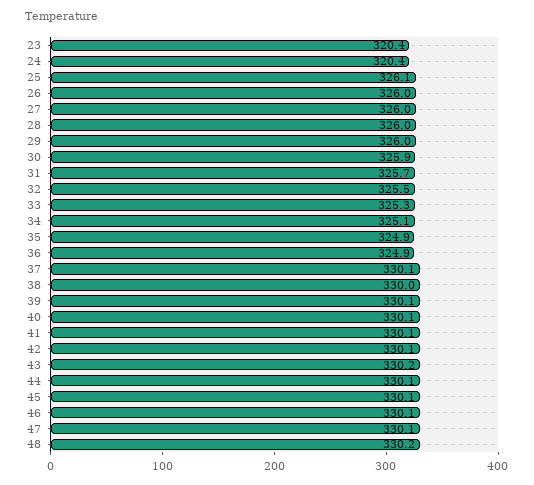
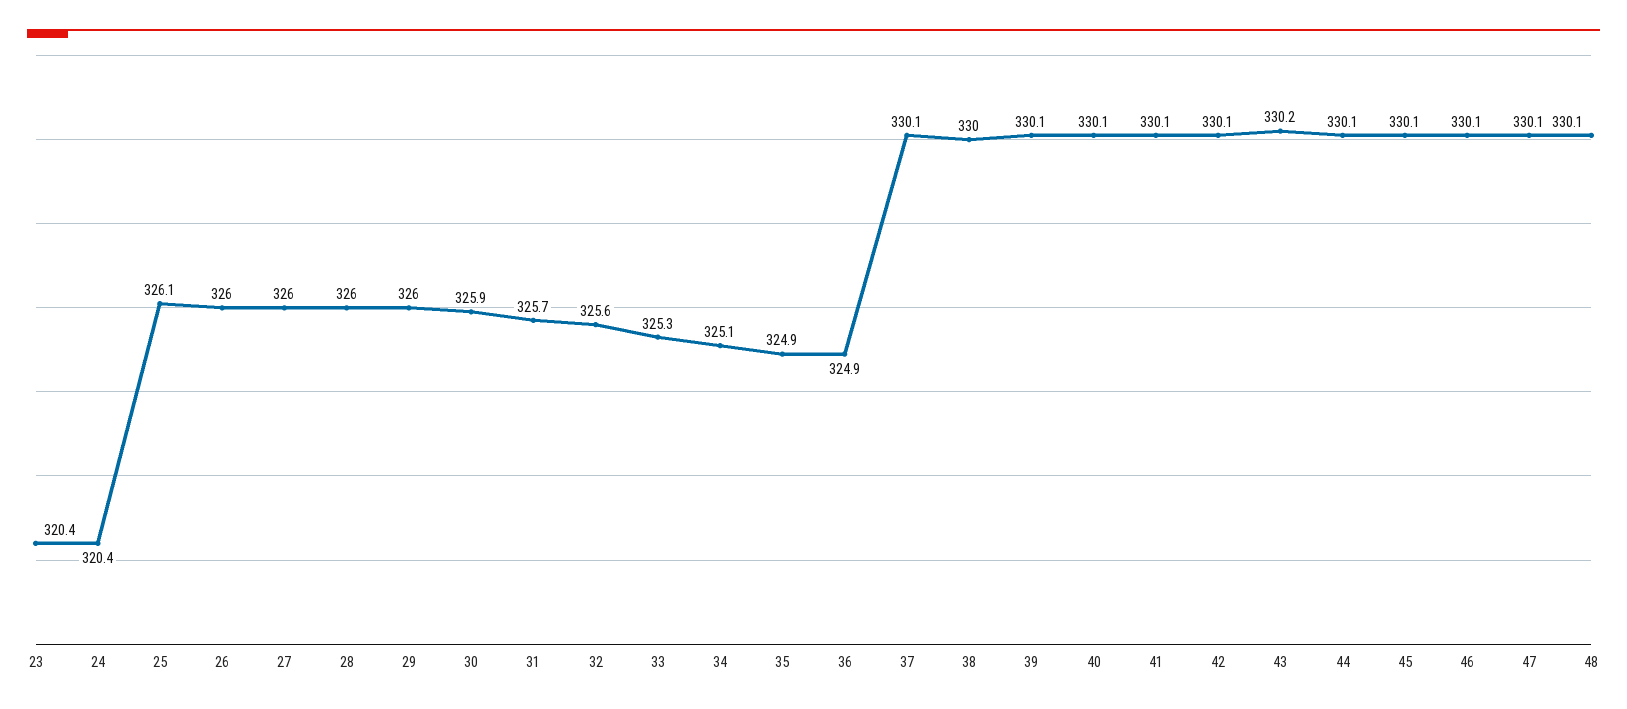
32: 325.5 -> 325.6
48: 330.2 -> 330.1

